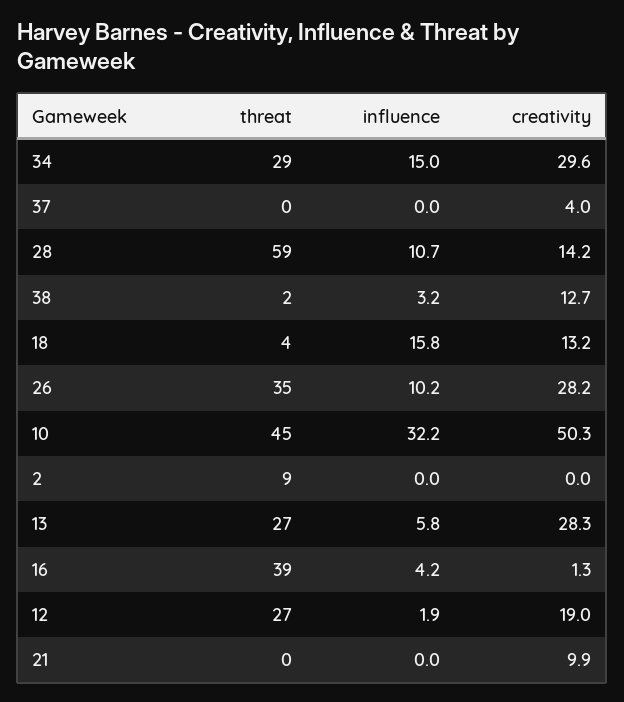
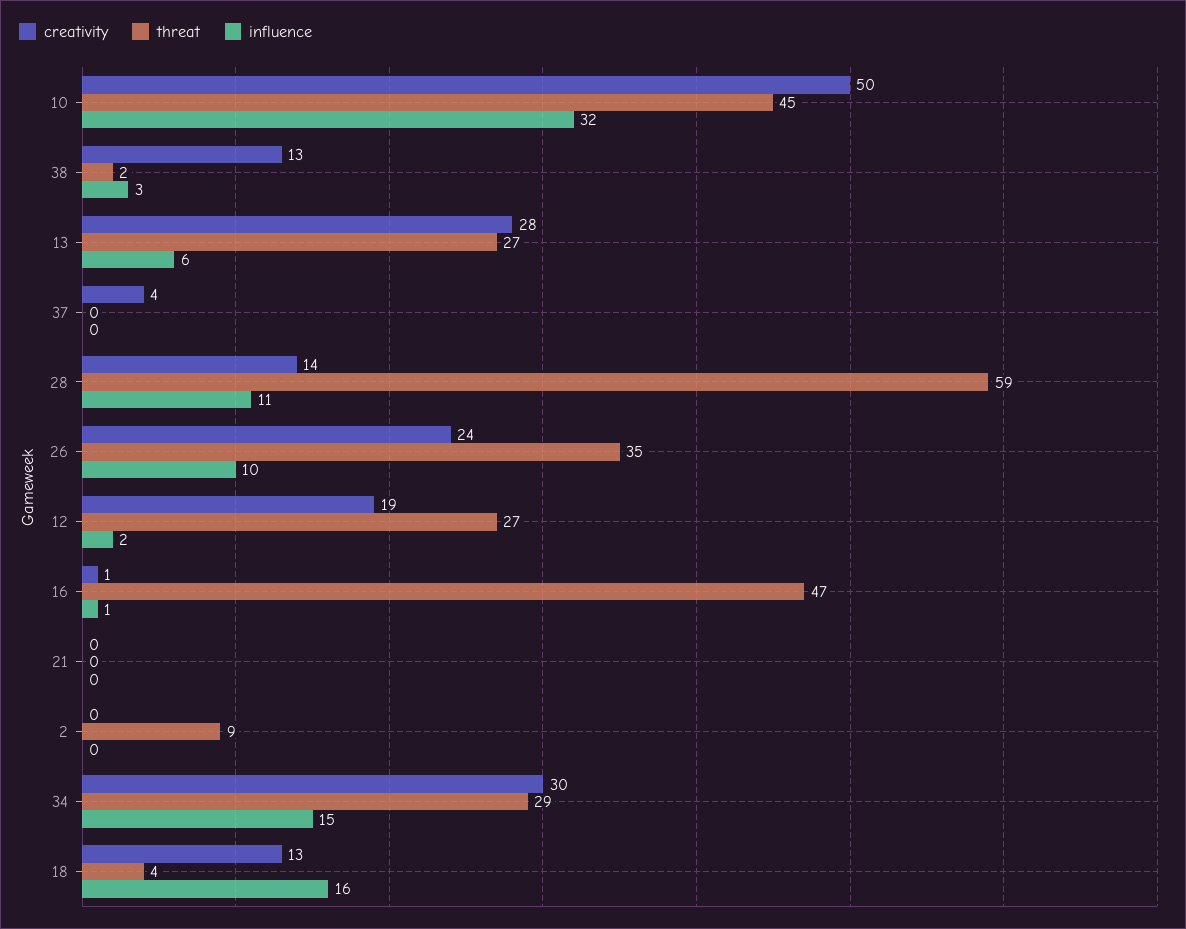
creativity, 26: 28.2 -> 24
threat, 16: 39 -> 47
influence, 16: 4.2 -> 1
creativity, 21: 9.9 -> 0

